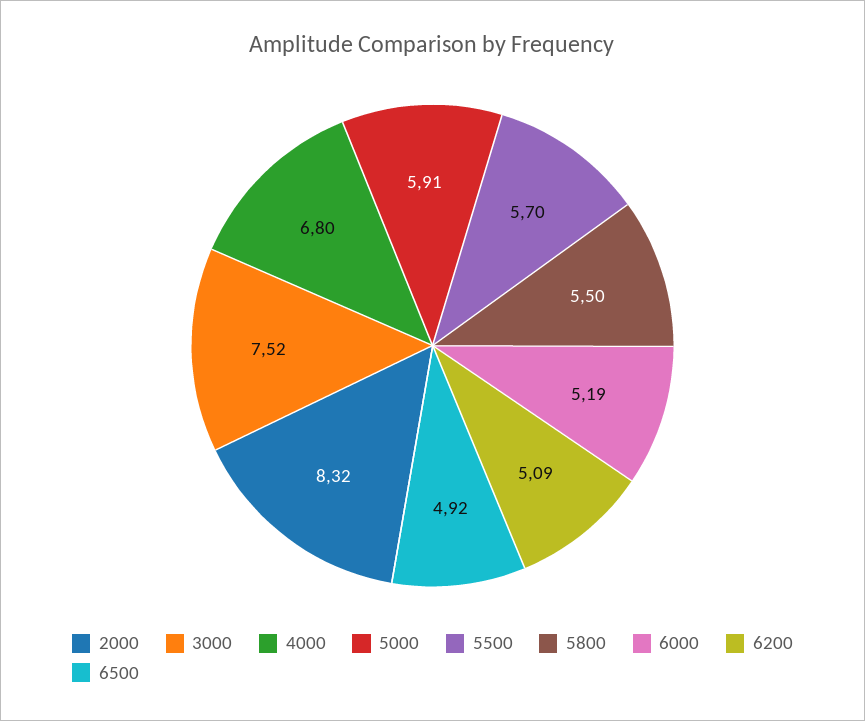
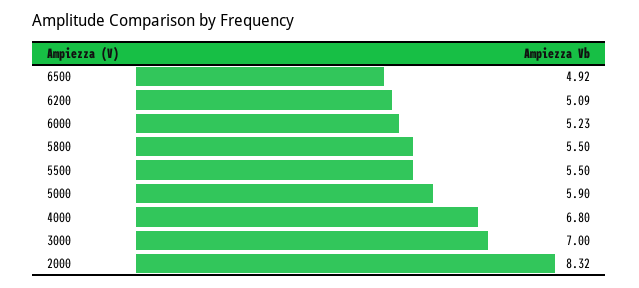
3000: 7.52 -> 7
5000: 5.91 -> 5.9
5500: 5.7 -> 5.5
6000: 5.19 -> 5.23

